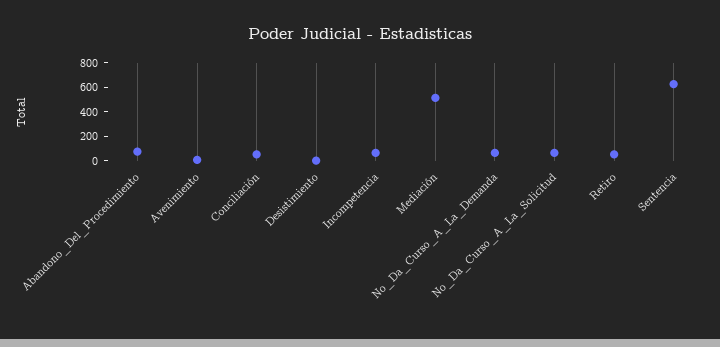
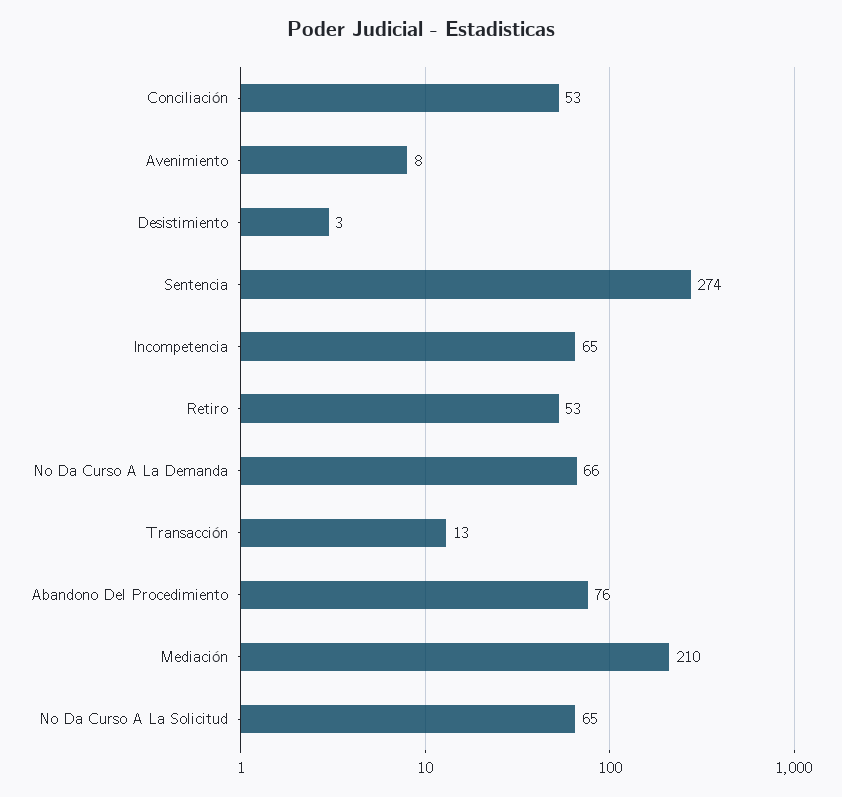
Mediación: 500 -> 210
Sentencia: 600 -> 274
Transacción: none -> 13

